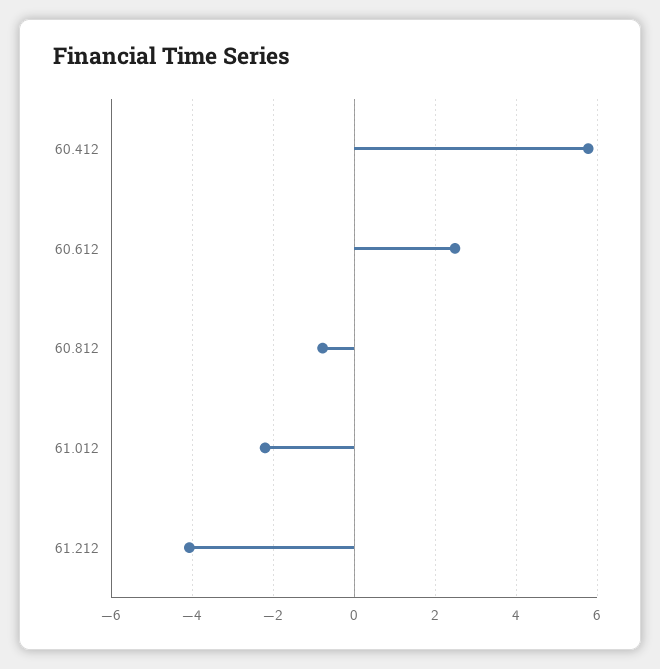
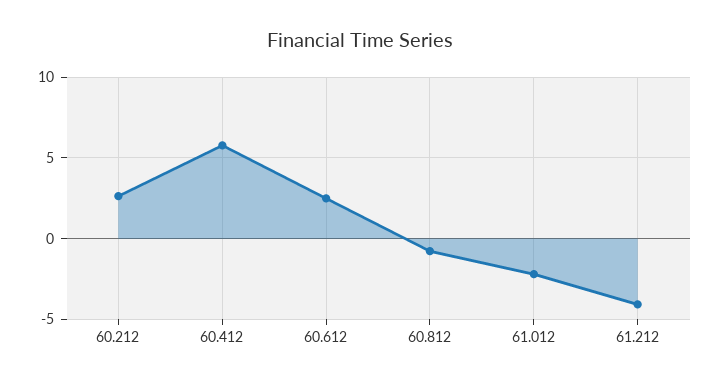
60.212: none -> 2.5

